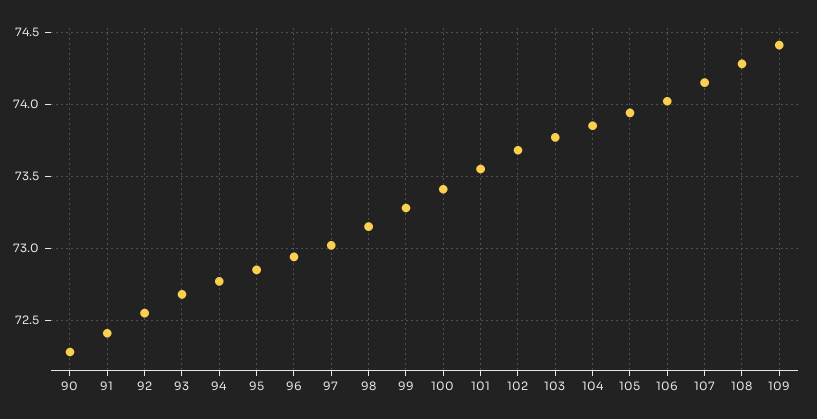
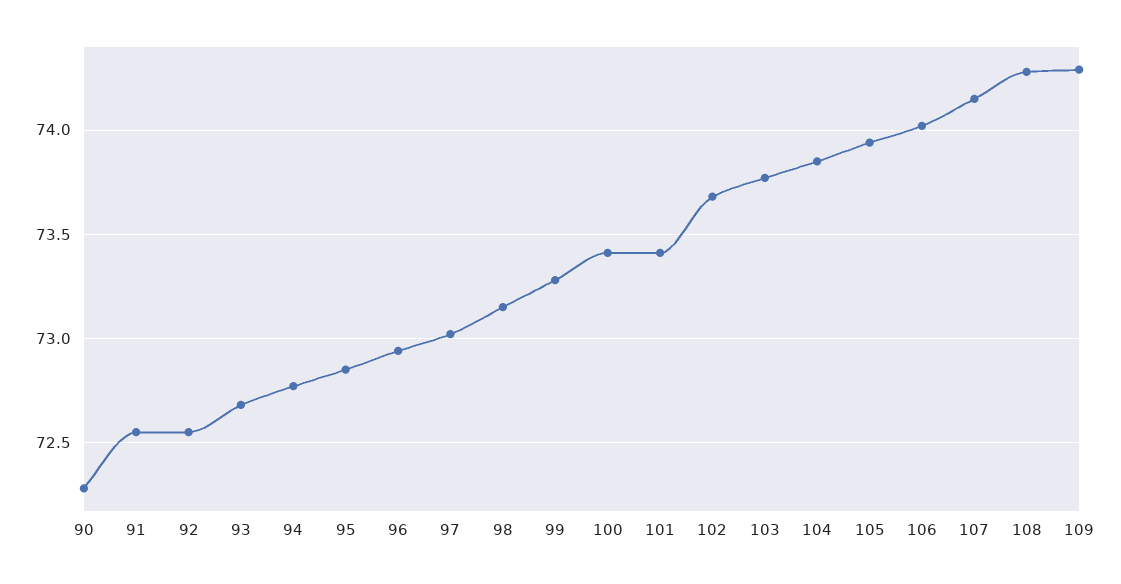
91: 72.4 -> 72.55
101: 73.55 -> 73.4
109: 74.4 -> 74.3

